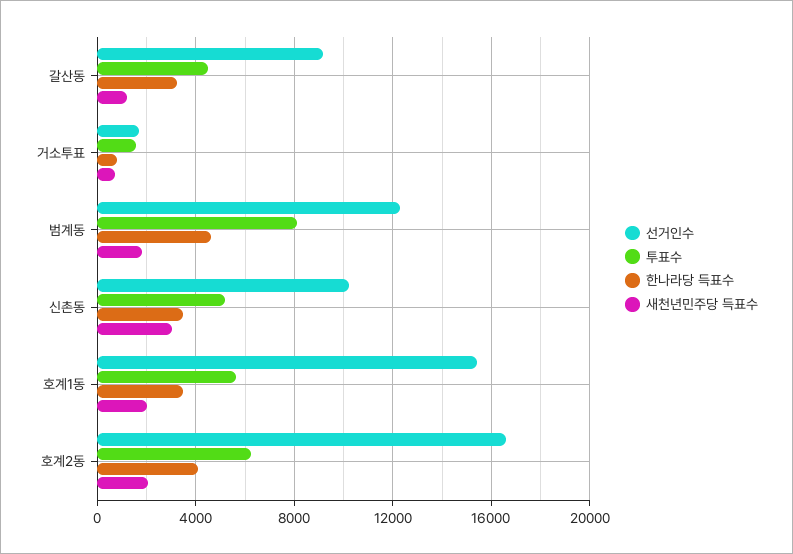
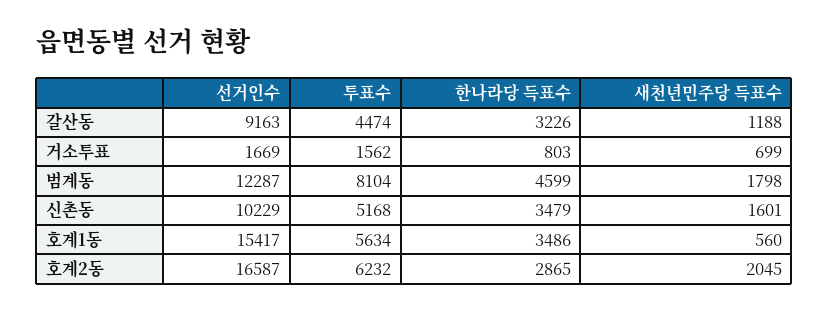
새천년민주당 득표수, 신촌동: 3000 -> 1601
새천년민주당 득표수, 호계1동: 2000 -> 560
한나라당 득표수, 호계2동: 4000 -> 2865

